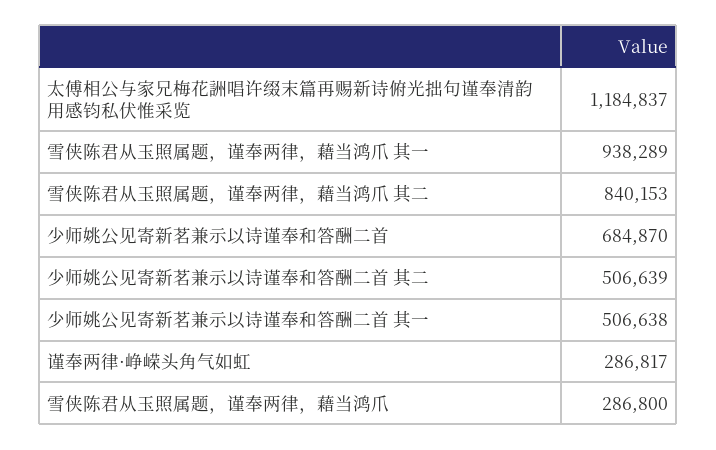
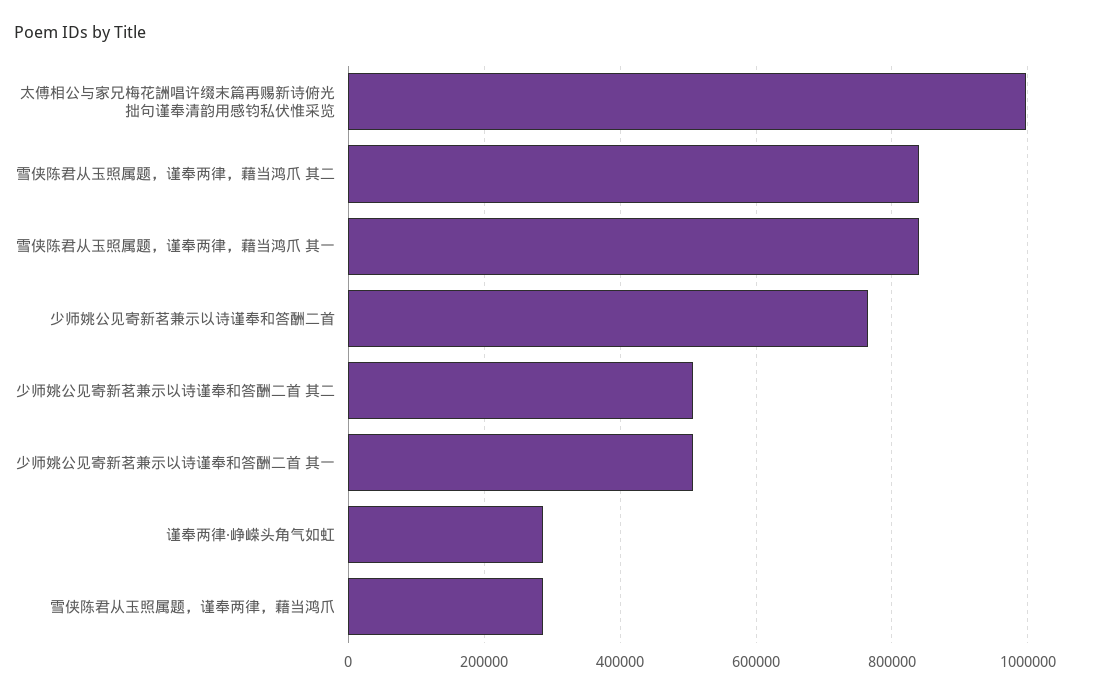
太傅相公与家兄梅花詶唱许缀末篇再赐新诗俯光拙句谨奉清韵用感钧私伏惟采览: 1184837 -> 1000000
雪侠陈君从玉照属题，谨奉两律，藉当鸿爪 其一: 938289 -> 840000
少师姚公见寄新茗兼示以诗谨奉和答酬二首: 684870 -> 760000

